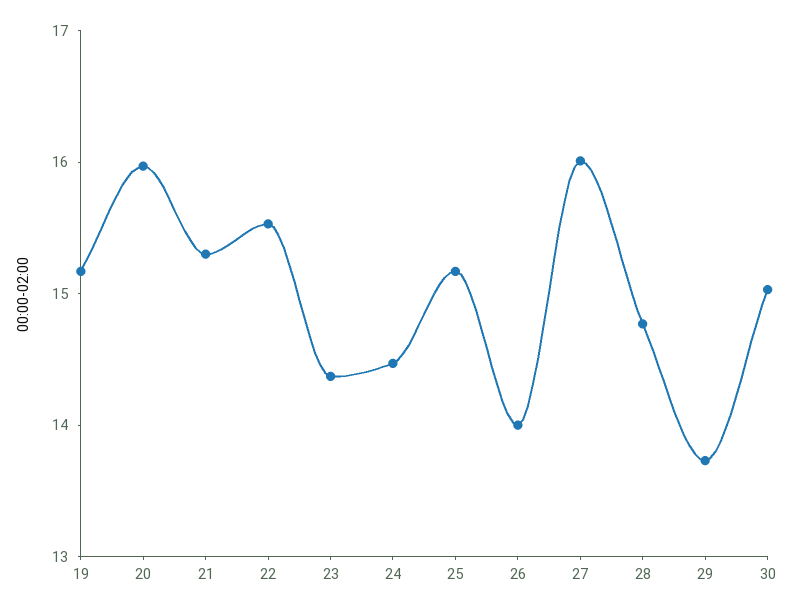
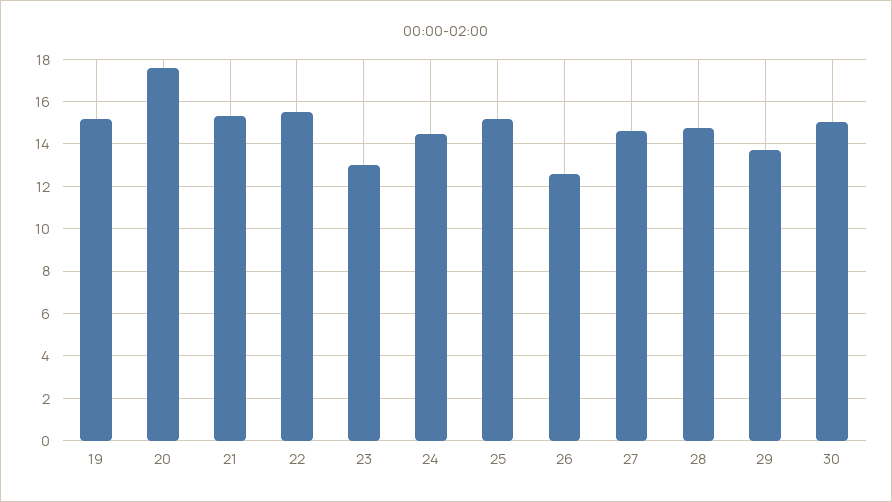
20: 16 -> 17.5
23: 14.4 -> 13
26: 14 -> 12.5
27: 16 -> 14.5

